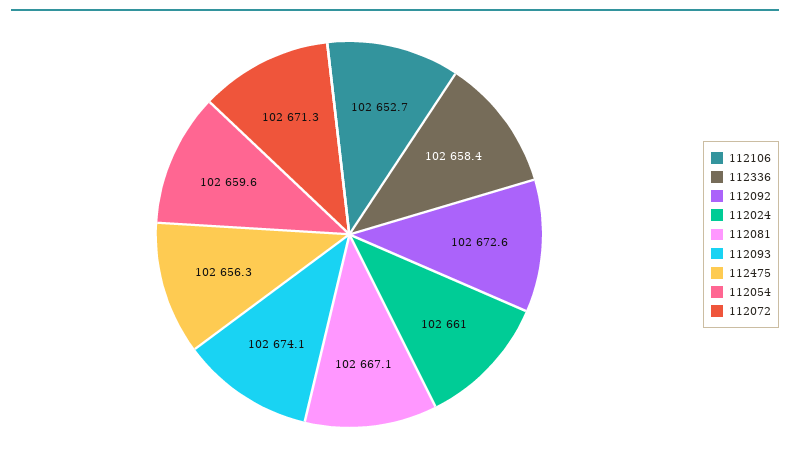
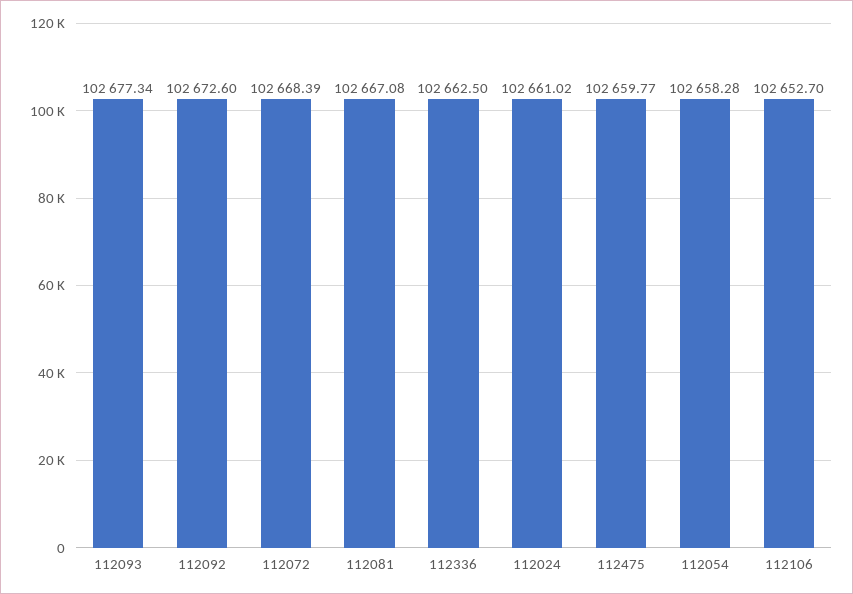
112336: 102658.4 -> 102662.5
112093: 102674.1 -> 102677.34
112475: 102656.3 -> 102659.77
112054: 102659.6 -> 102658.28
112072: 102671.3 -> 102668.39

